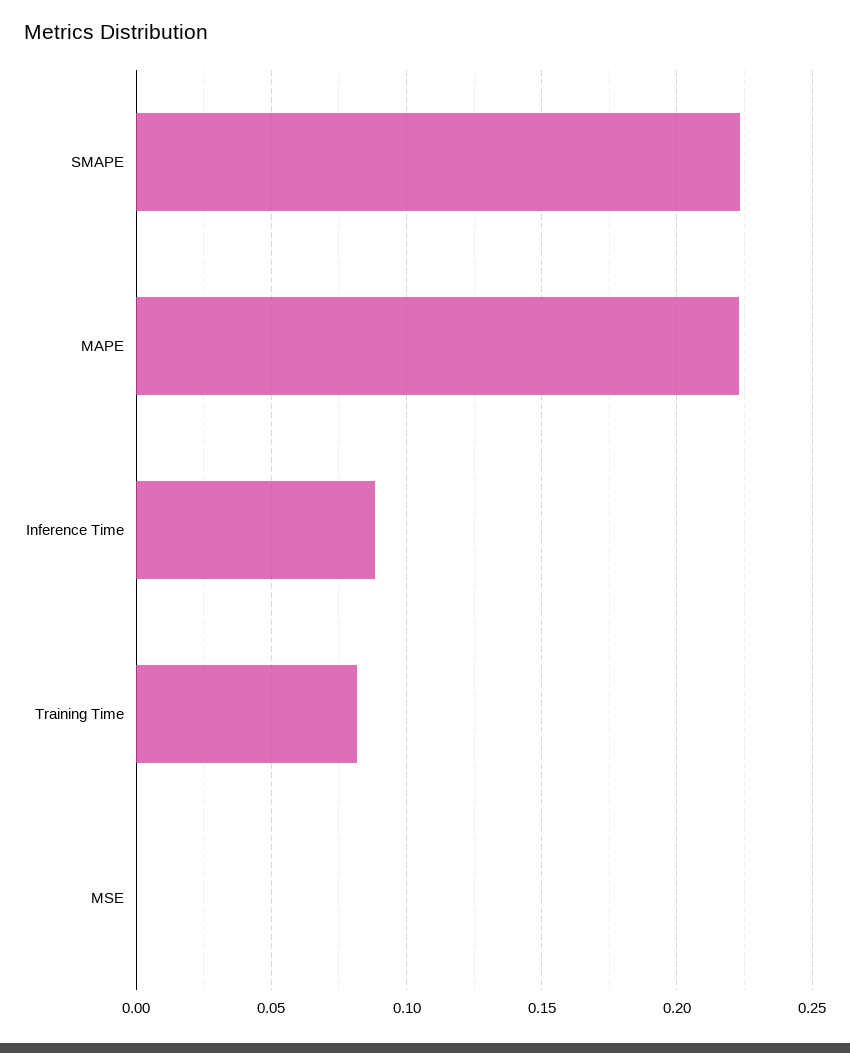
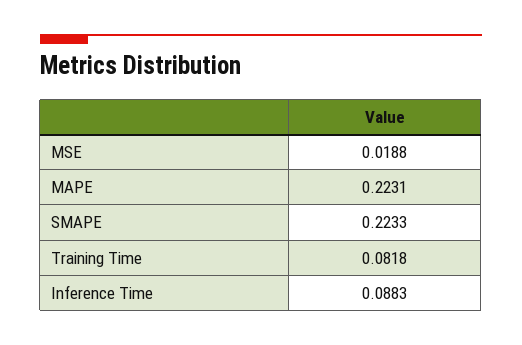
MSE: 0 -> 0.0188

